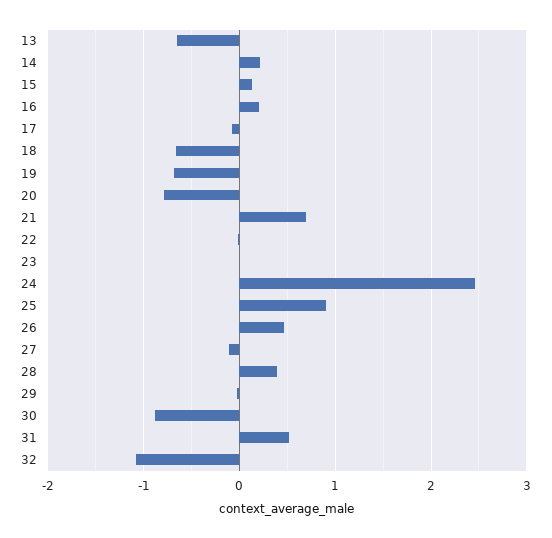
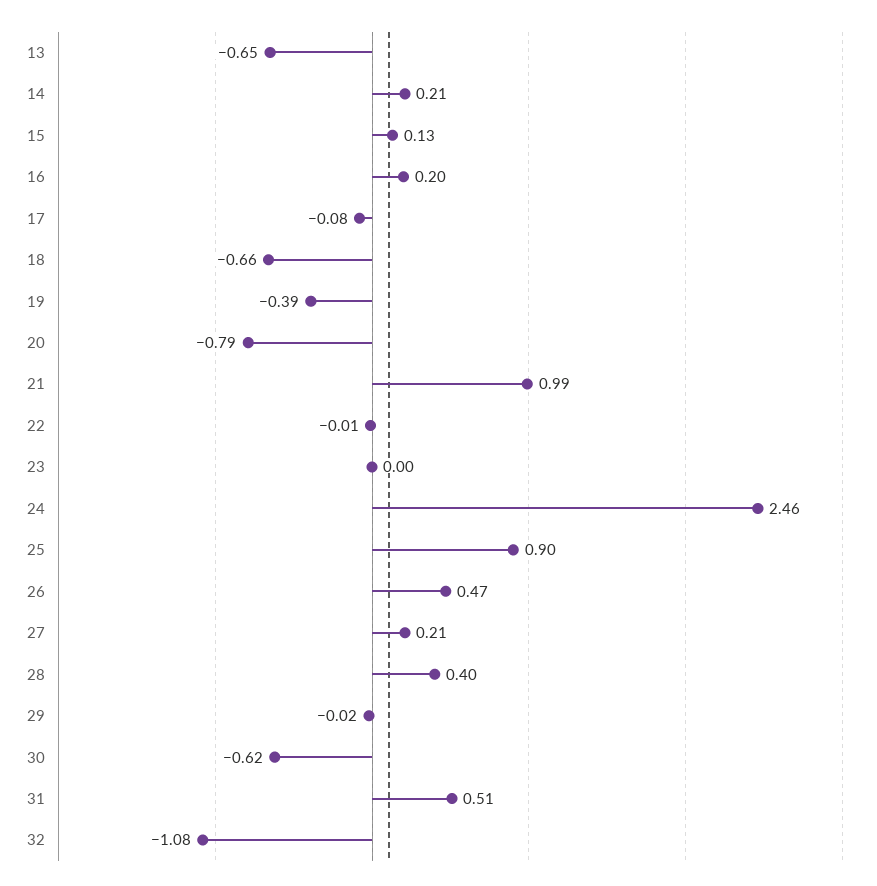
19: -0.7 -> -0.39
21: 0.7 -> 0.99
27: -0.1 -> 0.21
30: -0.9 -> -0.62

